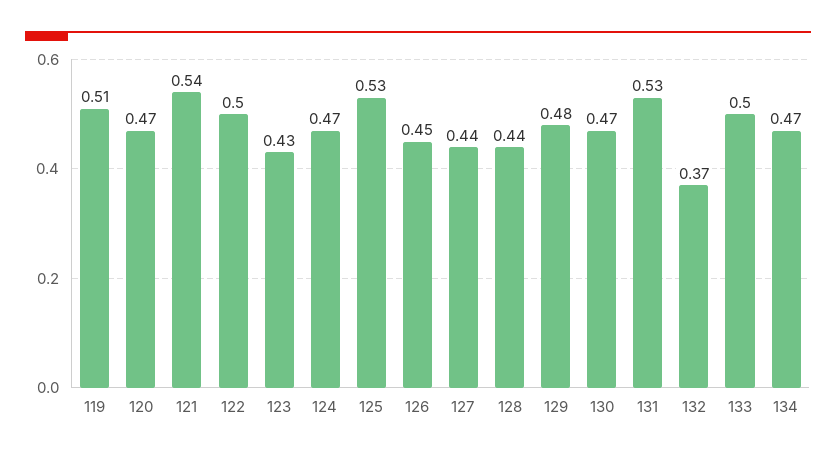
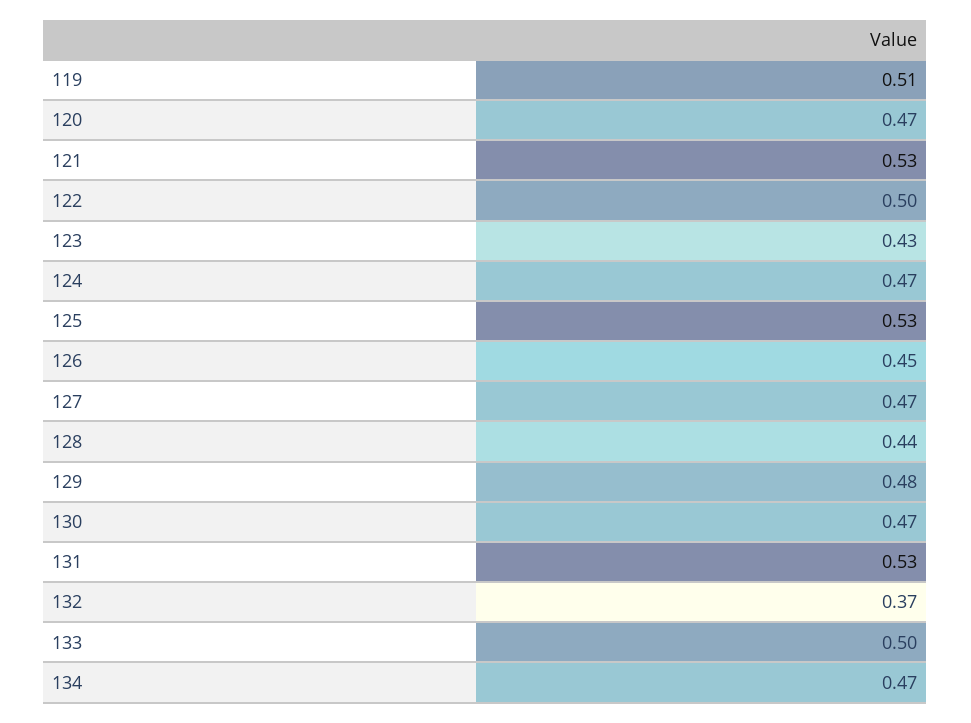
121: 0.54 -> 0.53
127: 0.44 -> 0.47

